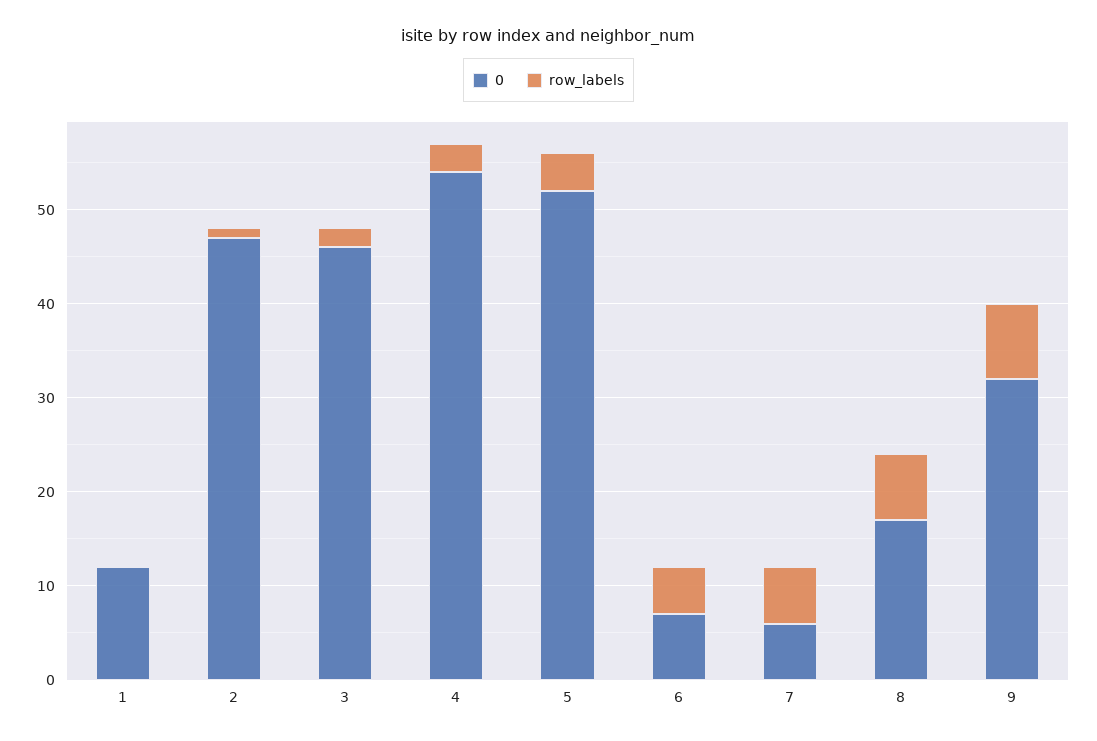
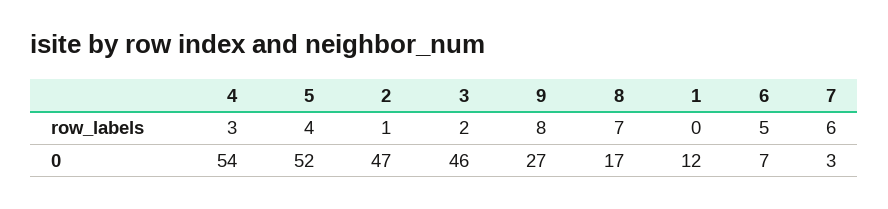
0, 7: 6 -> 3
0, 9: 32 -> 27

